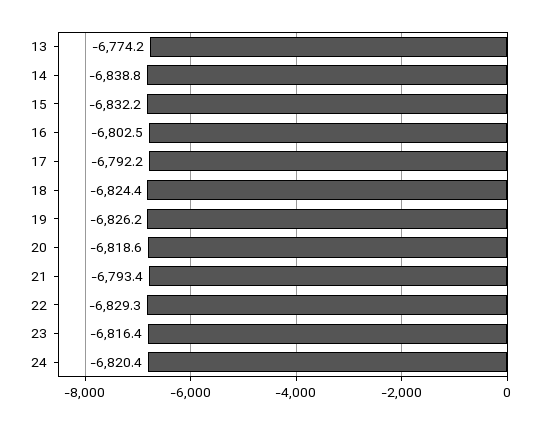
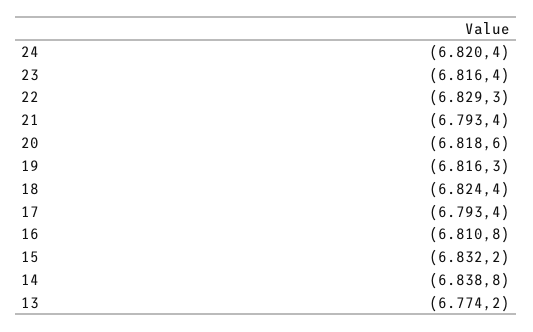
16: -6802.5 -> -6810.8
17: -6792.2 -> -6793.4
19: -6826.2 -> -6816.3

